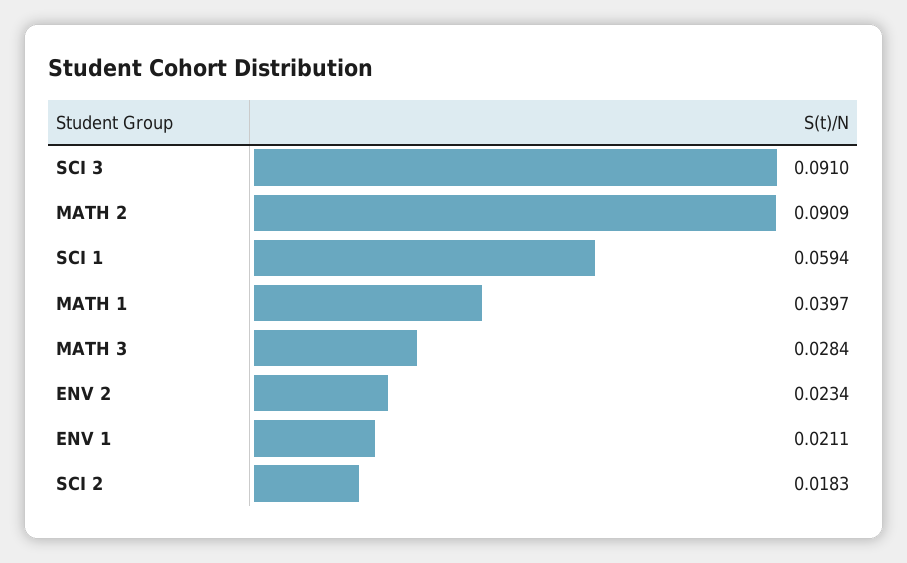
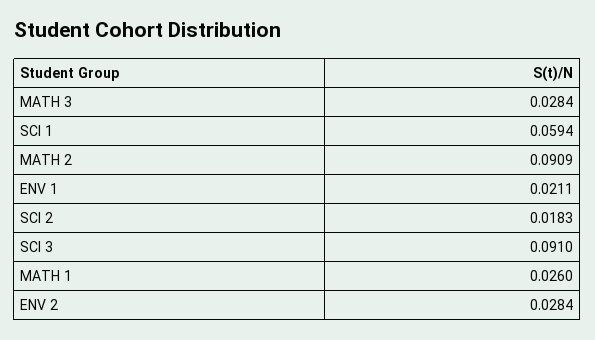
MATH 1: 0.0397 -> 0.026
ENV 2: 0.0234 -> 0.0284

